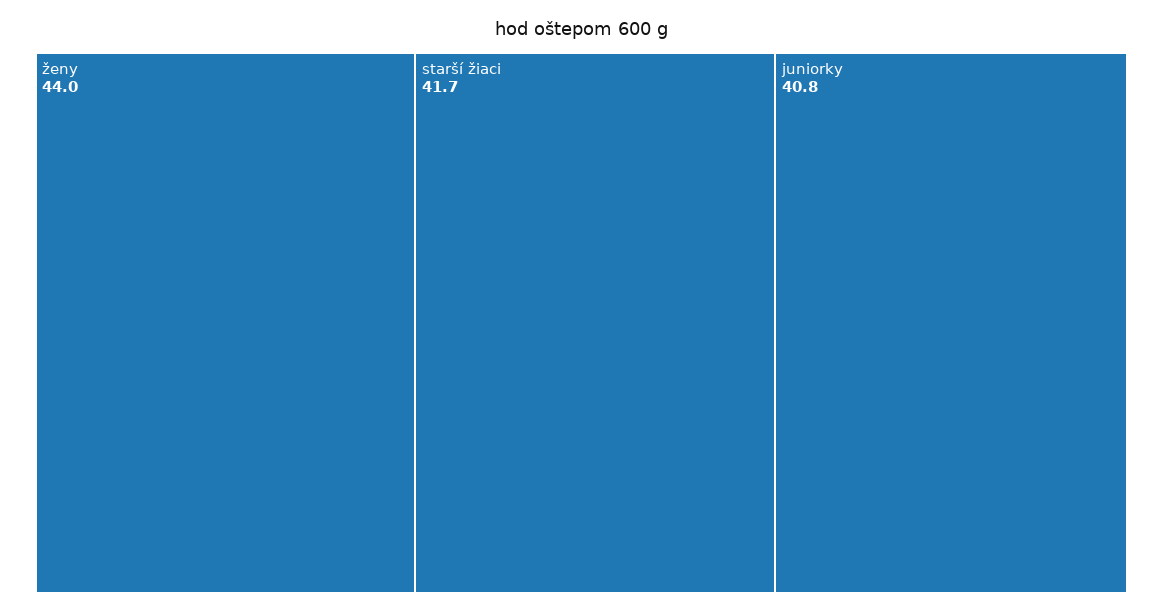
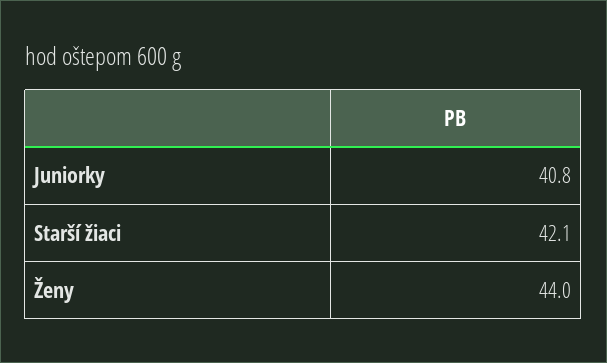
starší žiaci: 41.7 -> 42.1

